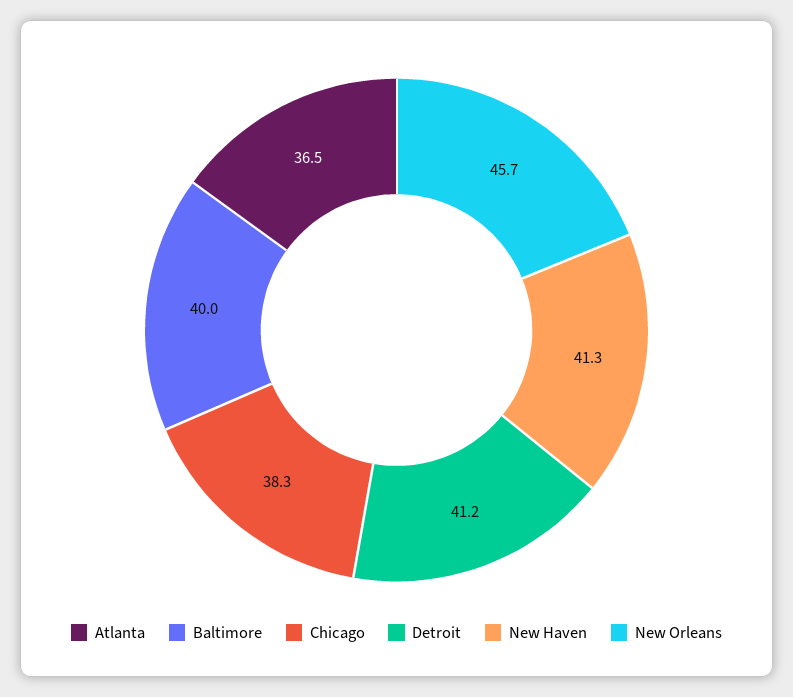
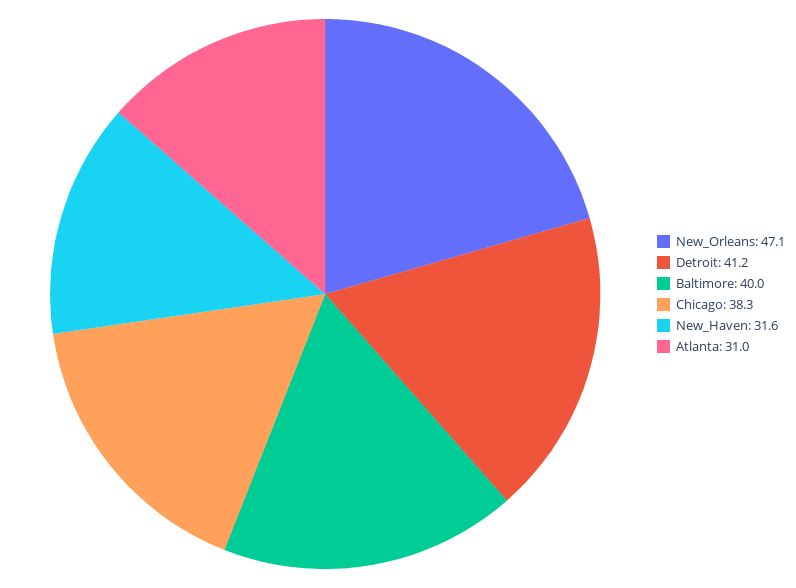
Atlanta: 36.5 -> 31
New Haven: 41.3 -> 31.6
New Orleans: 45.7 -> 47.1

